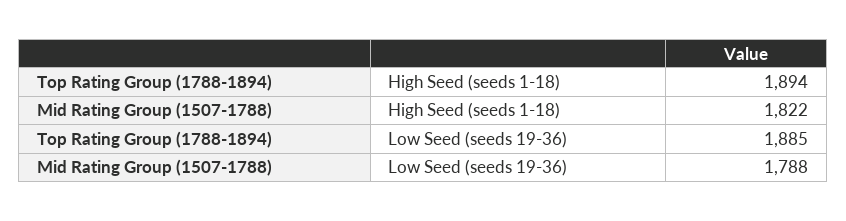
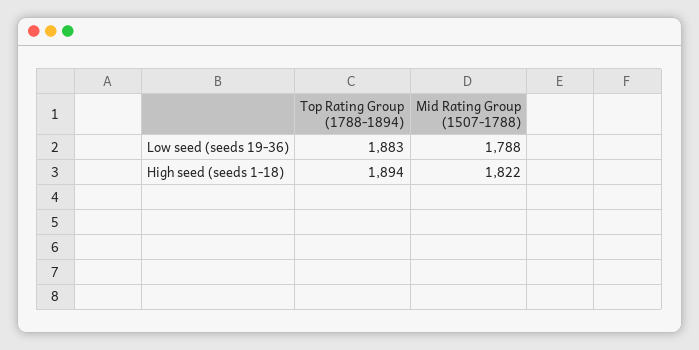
Top Rating Group (1788-1894), Low Seed (seeds 19-36): 1885 -> 1883

